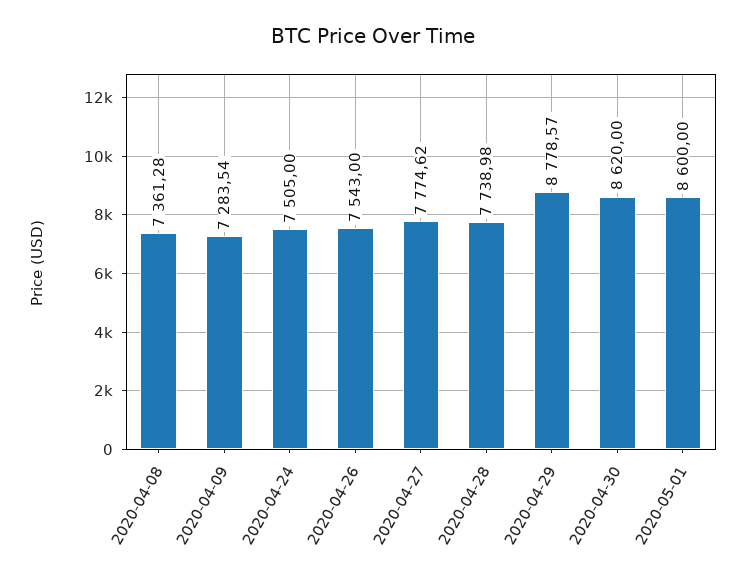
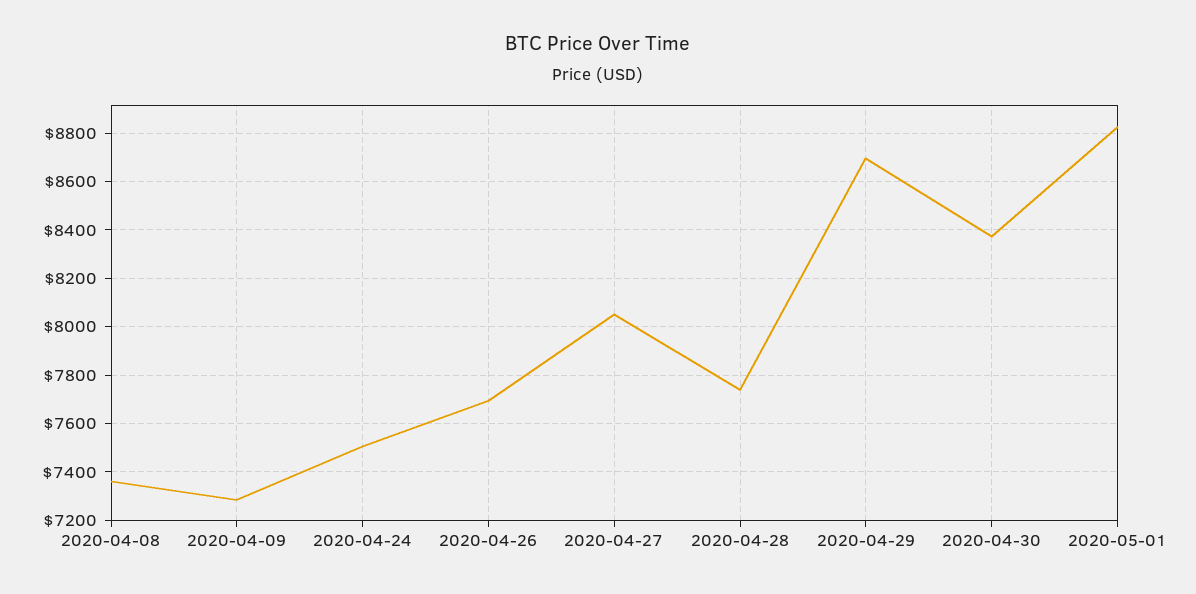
2020-04-26: 7543 -> 7700
2020-04-27: 7774.62 -> 8050
2020-04-29: 8778.57 -> 8700
2020-04-30: 8620 -> 8375
2020-05-01: 8600 -> 8825

